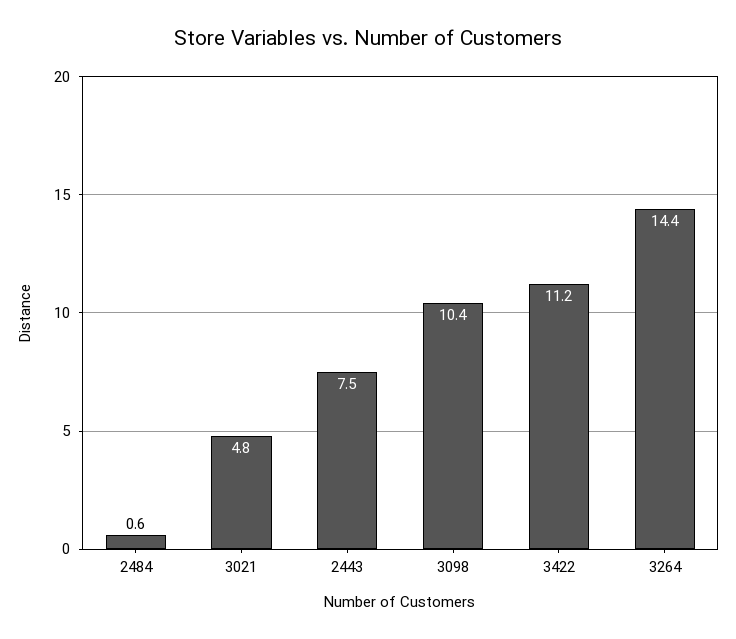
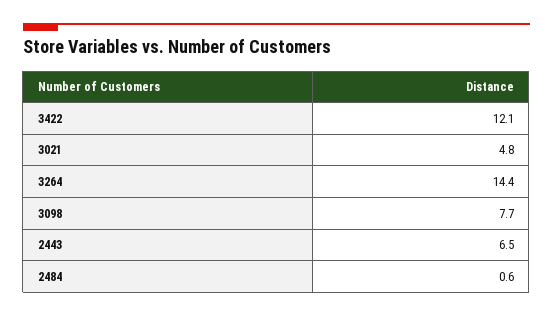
2443: 7.5 -> 6.5
3098: 10.4 -> 7.7
3422: 11.2 -> 12.1

